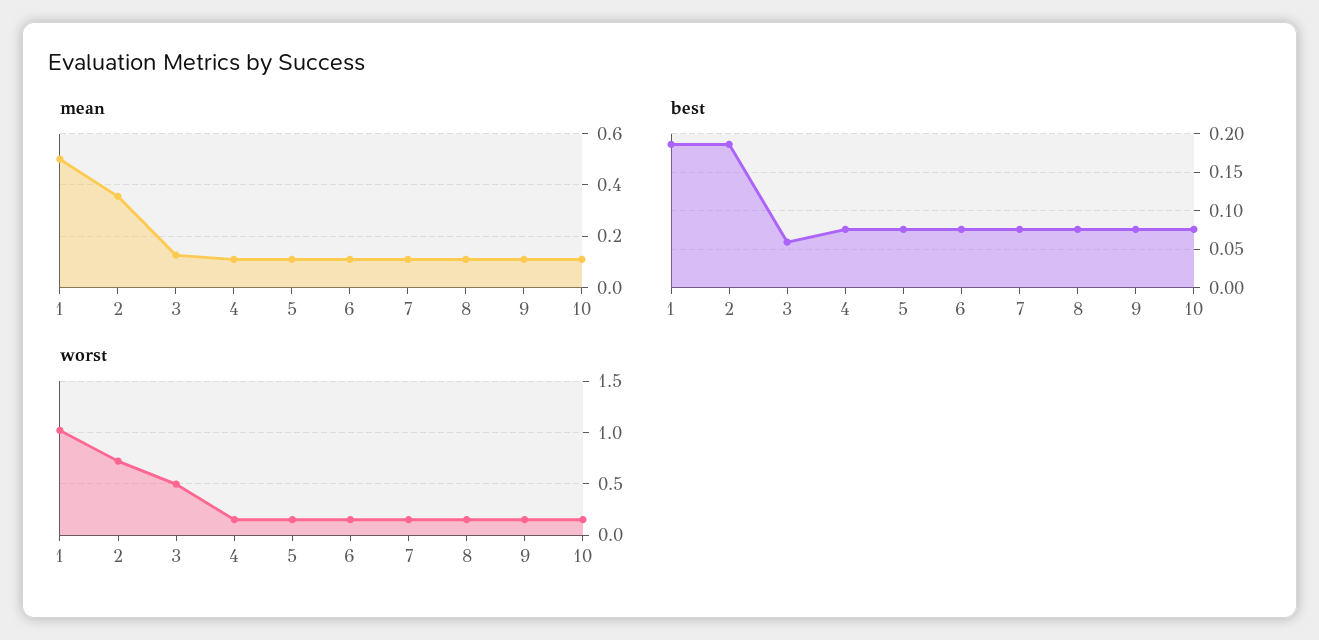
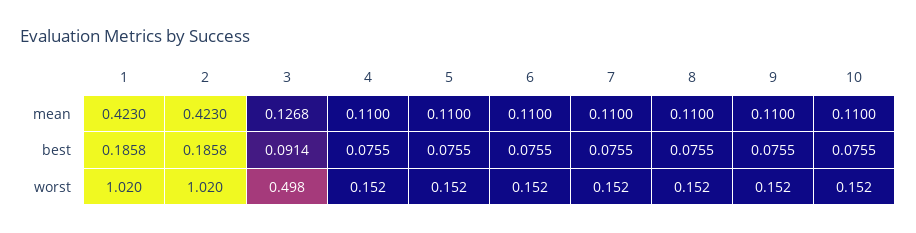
mean, 1: 0.5 -> 0.423
mean, 2: 0.35 -> 0.423
best, 3: 0.06 -> 0.0914
worst, 2: 0.7 -> 1.02

